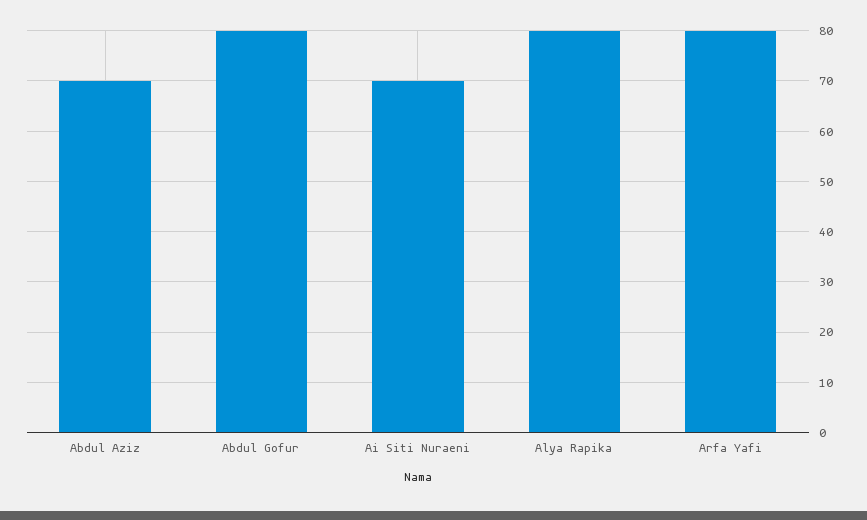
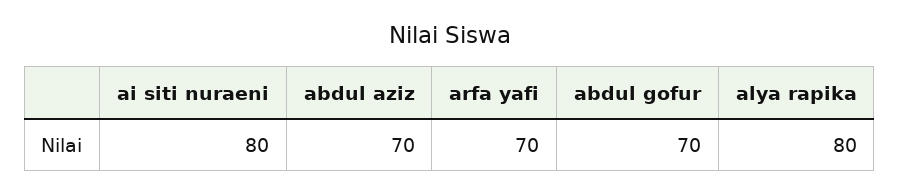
Abdul Gofur: 80 -> 70
Ai Siti Nuraeni: 70 -> 80
Arfa Yafi: 80 -> 70

